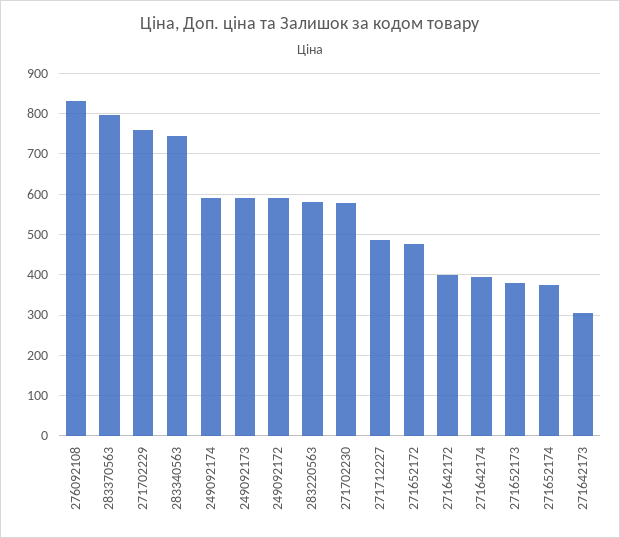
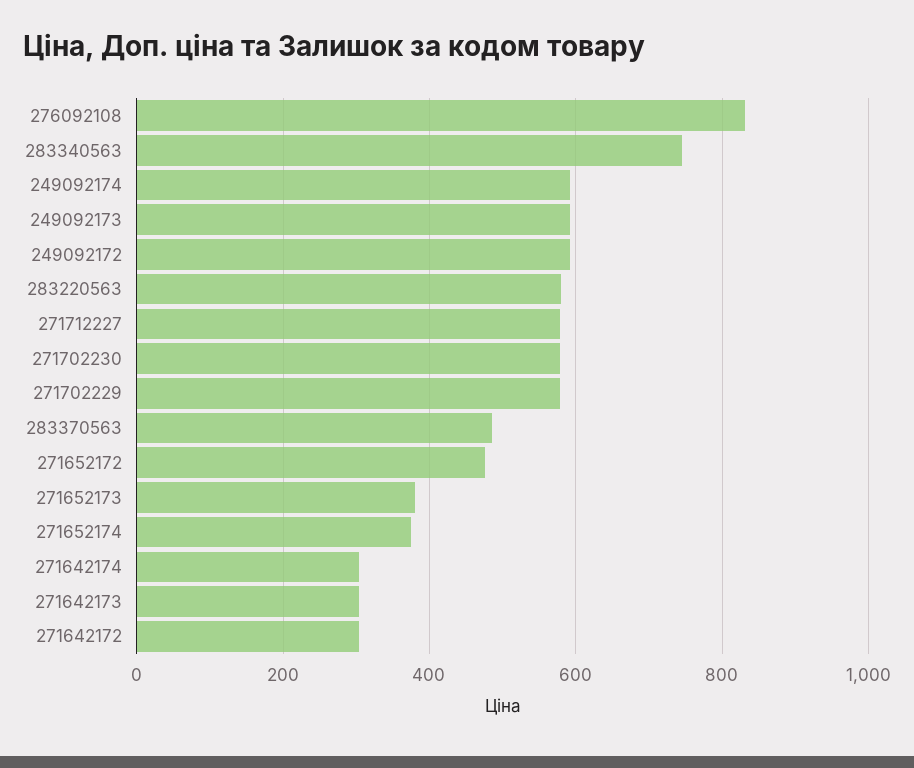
283370563: 800 -> 480
271702229: 760 -> 580
271712227: 480 -> 580
271642172: 400 -> 300
271642174: 400 -> 300

